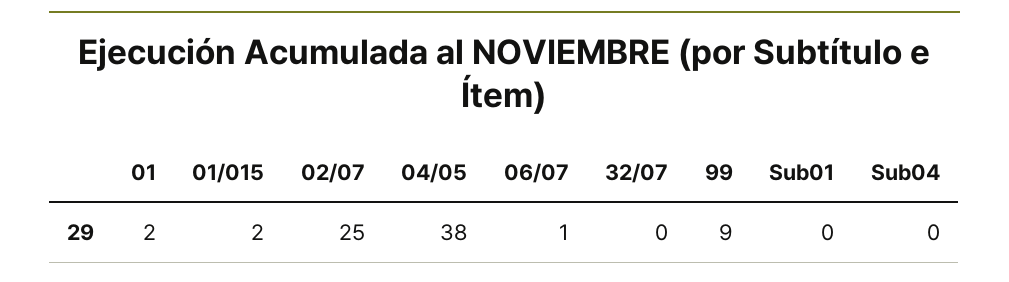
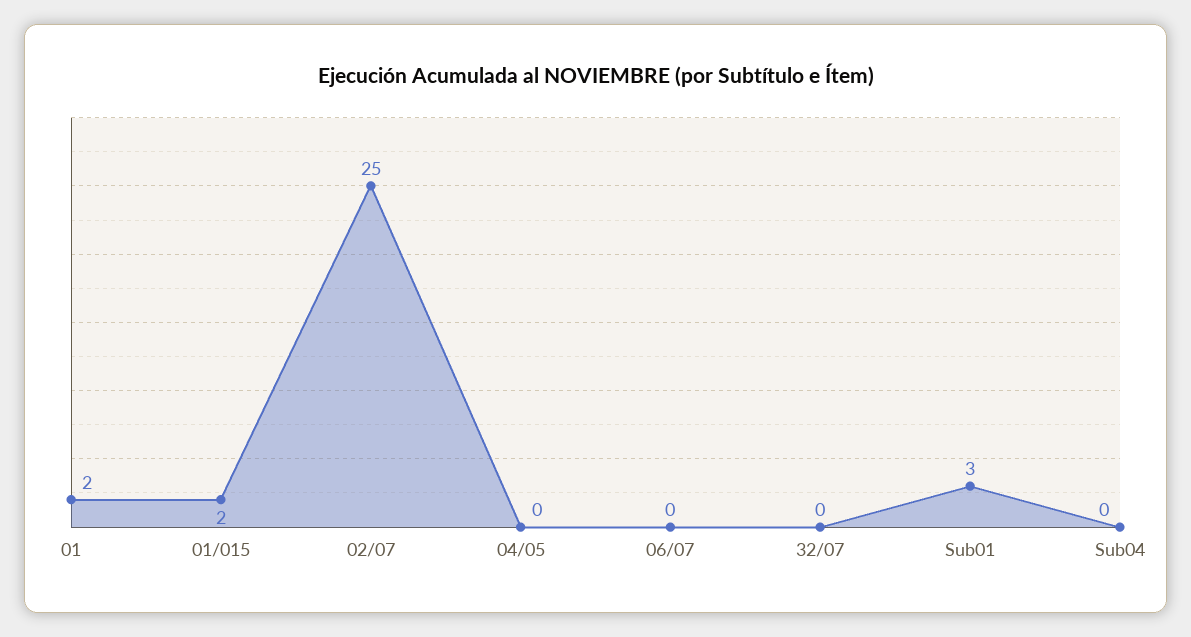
04/05: 38 -> 0
06/07: 1 -> 0
99: 9 -> none
Sub01: 0 -> 3

